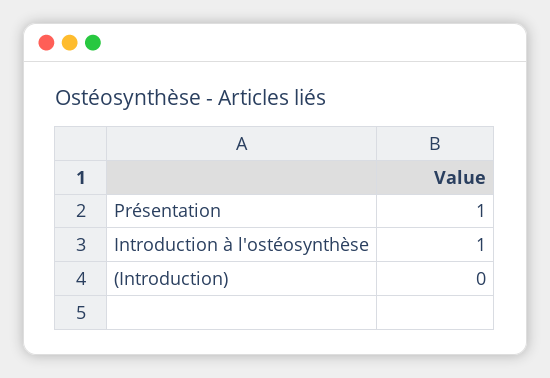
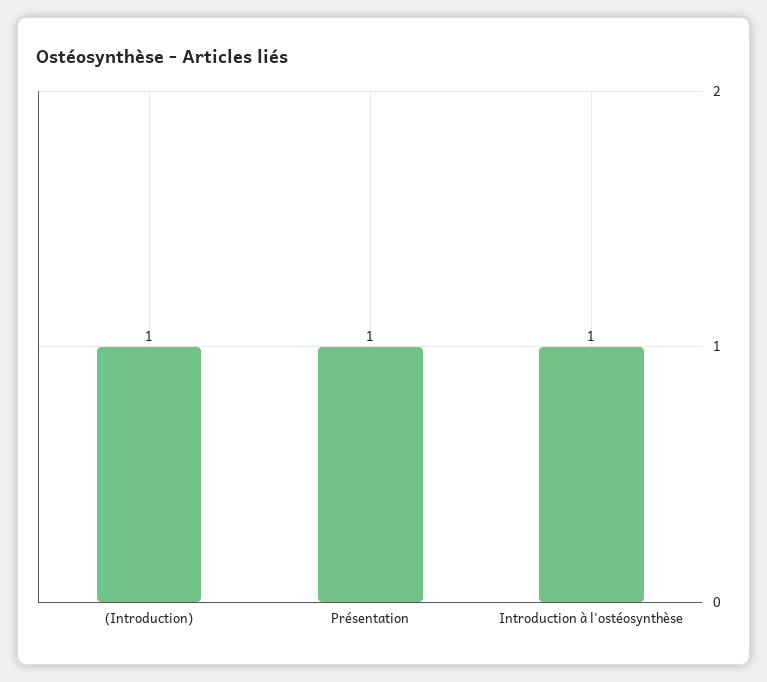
(Introduction): 0 -> 1

